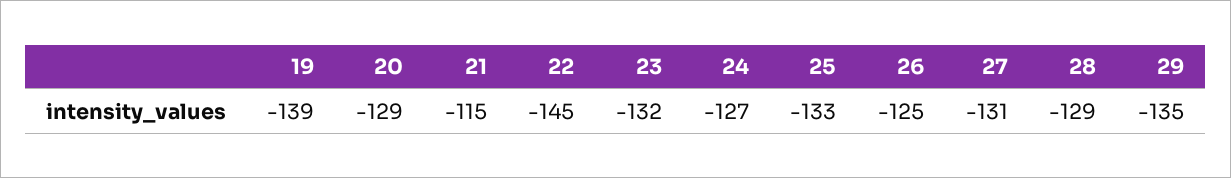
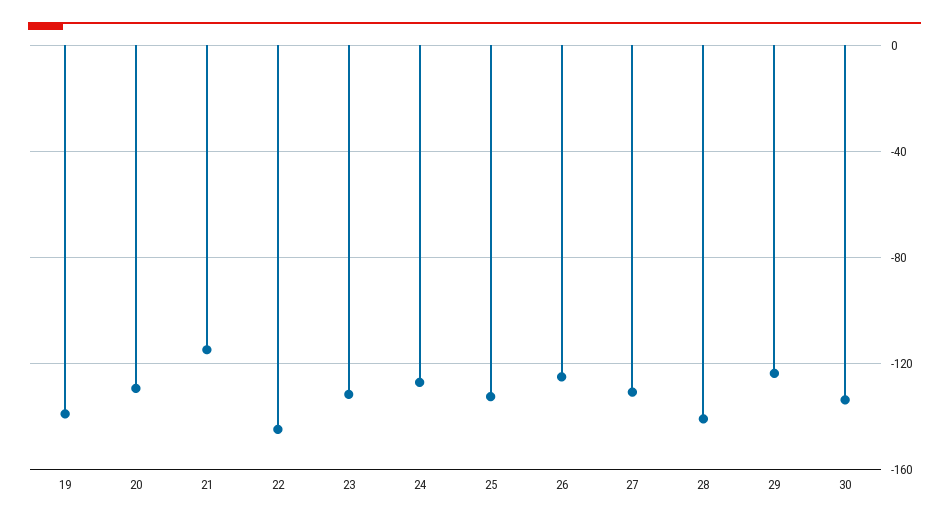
28: -129 -> -140
29: -135 -> -125
30: none -> -135

